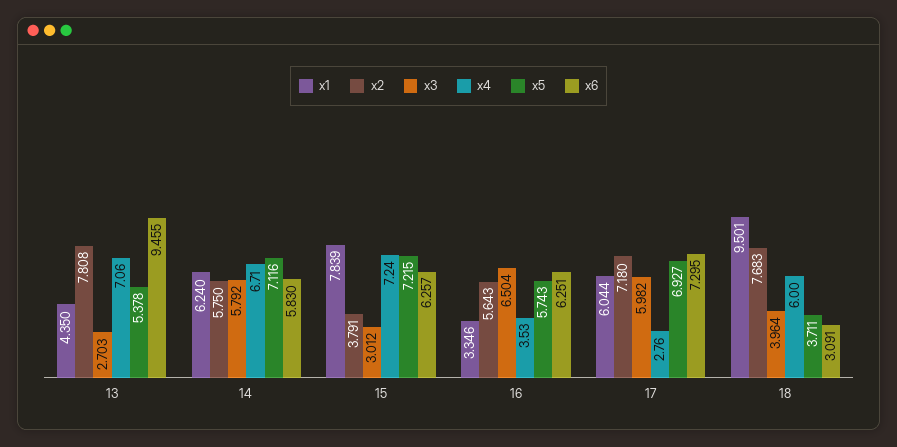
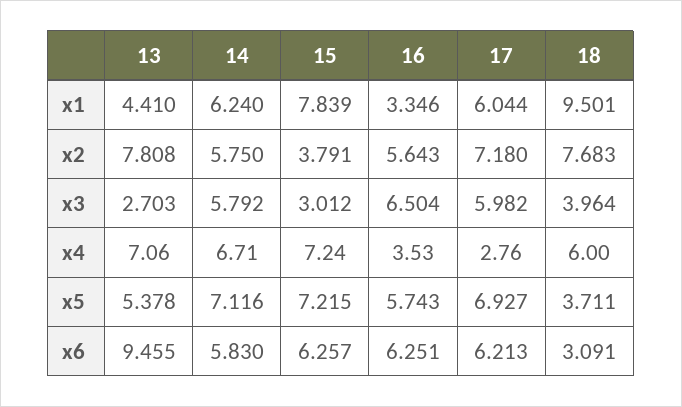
x1, 13: 4.35 -> 4.41
x6, 17: 7.295 -> 6.213

